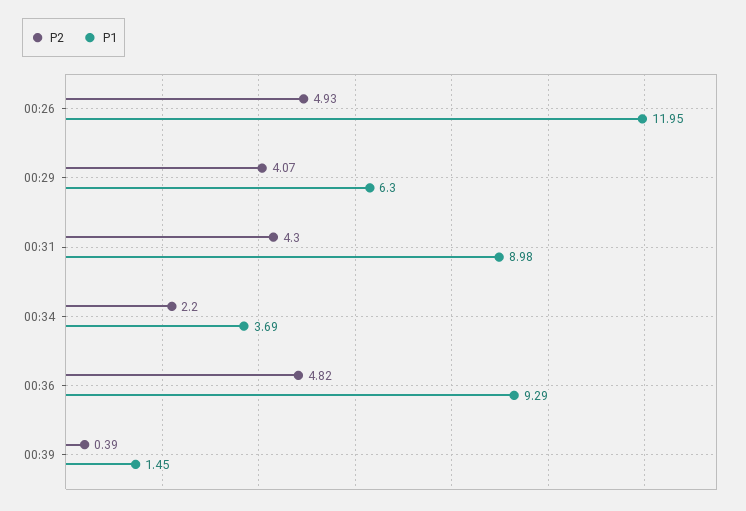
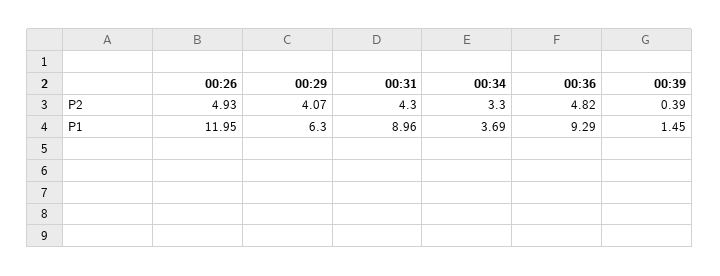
P1, 00:31: 8.98 -> 8.96
P2, 00:34: 2.2 -> 3.3

